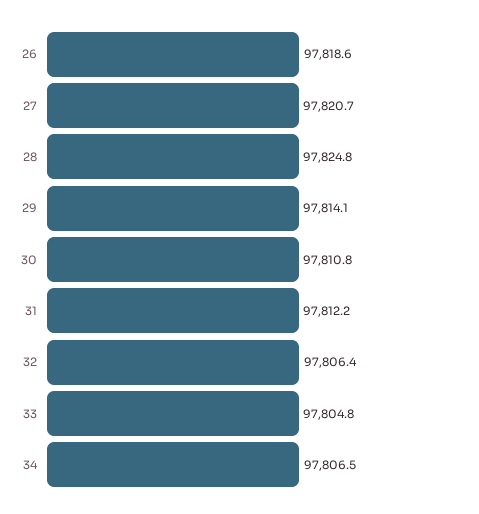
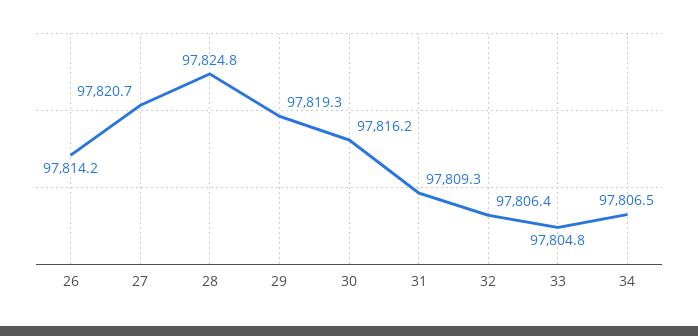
26: 97818.6 -> 97814.2
29: 97814.1 -> 97819.3
30: 97810.8 -> 97816.2
31: 97812.2 -> 97809.3

